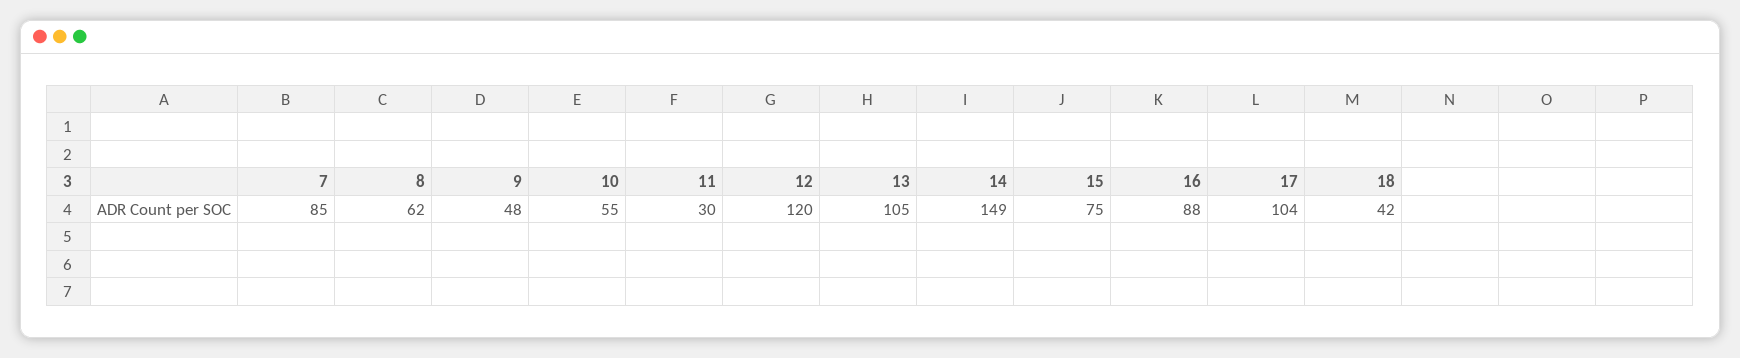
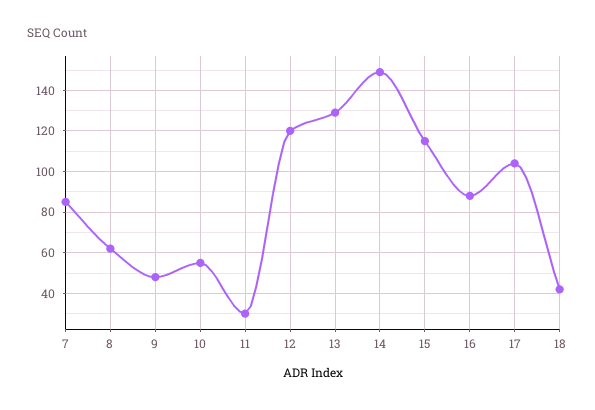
13: 105 -> 130
15: 75 -> 115

